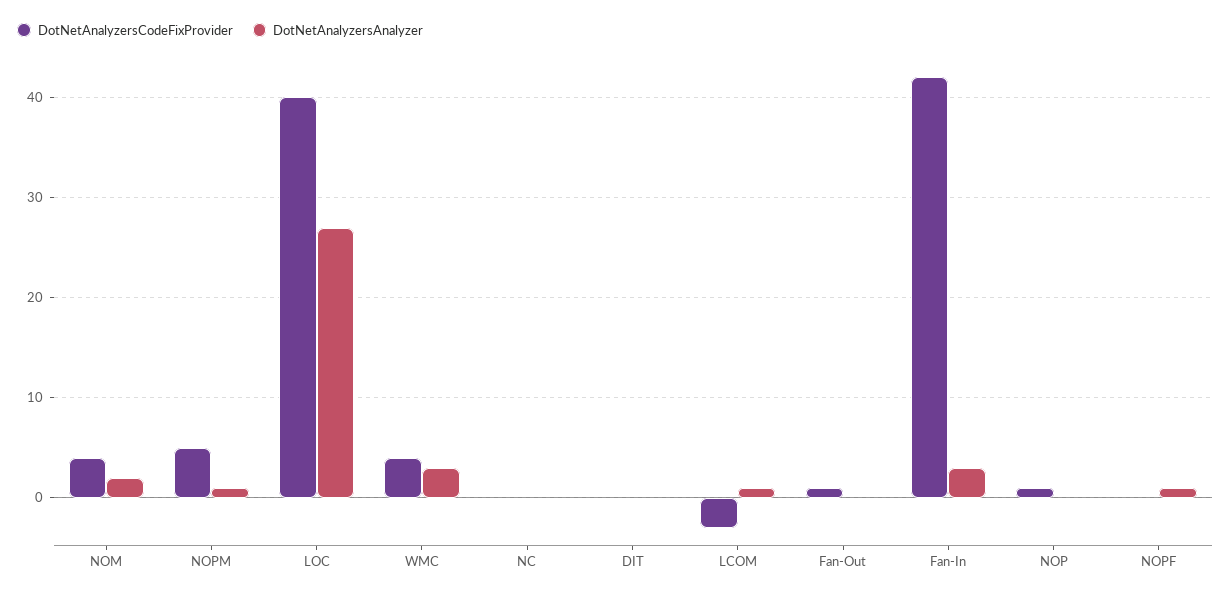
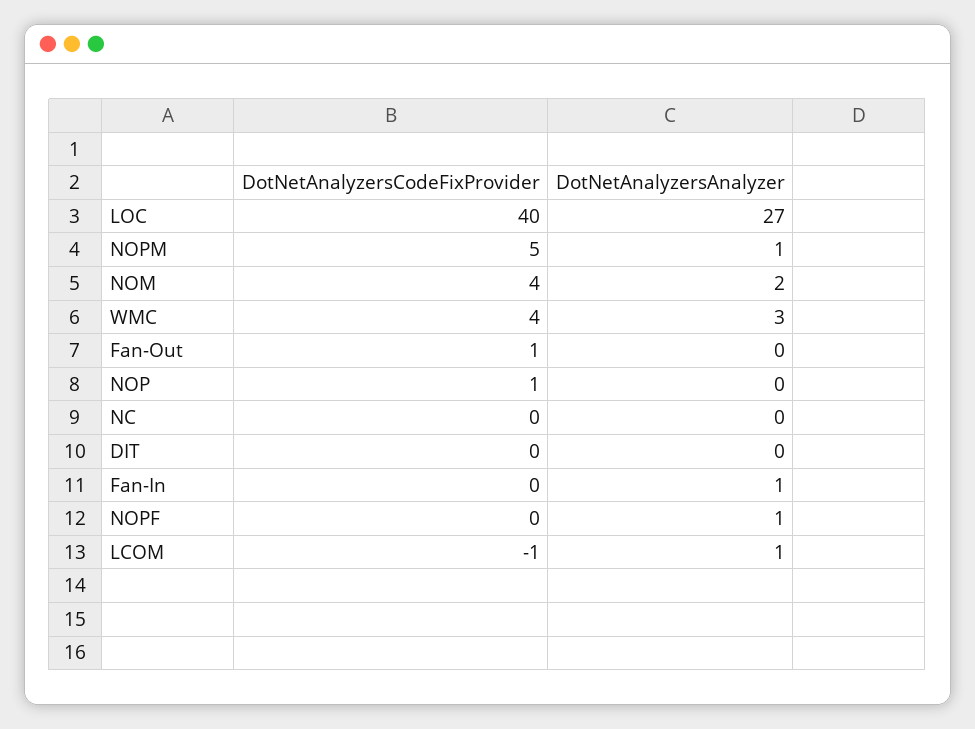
DotNetAnalyzersCodeFixProvider, LCOM: -3 -> -1
DotNetAnalyzersCodeFixProvider, Fan-In: 42 -> 0
DotNetAnalyzersAnalyzer, Fan-In: 3 -> 1

